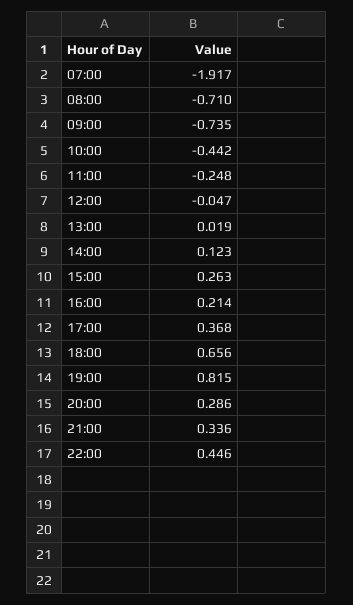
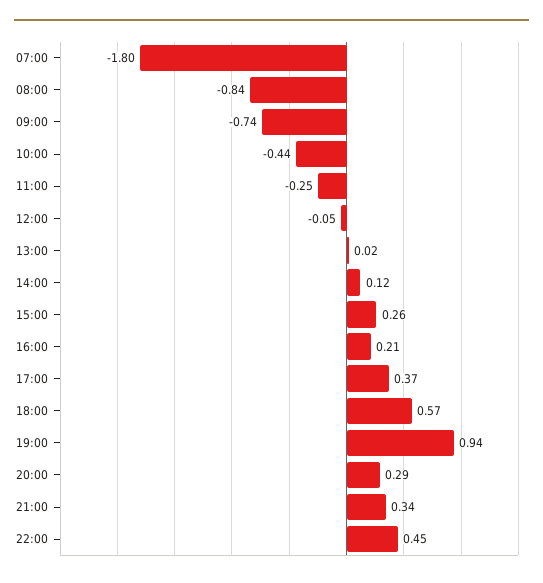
07:00: -1.917 -> -1.8
08:00: -0.71 -> -0.84
18:00: 0.656 -> 0.57
19:00: 0.815 -> 0.94

